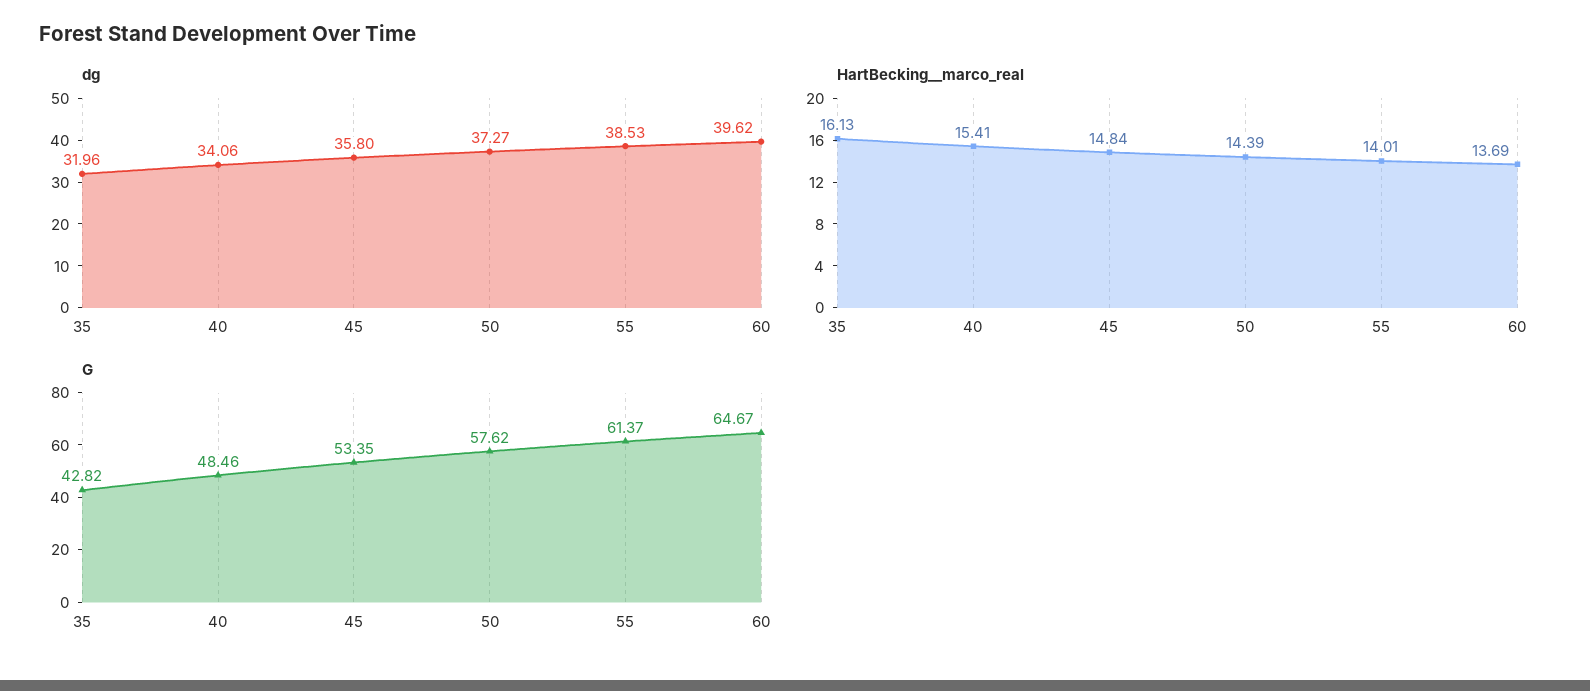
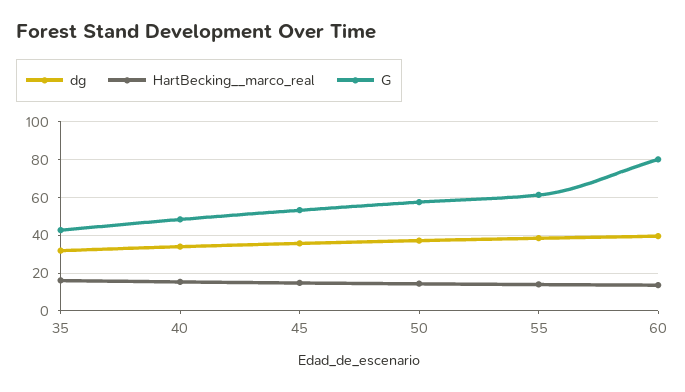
G, 60: 64.67 -> 80

